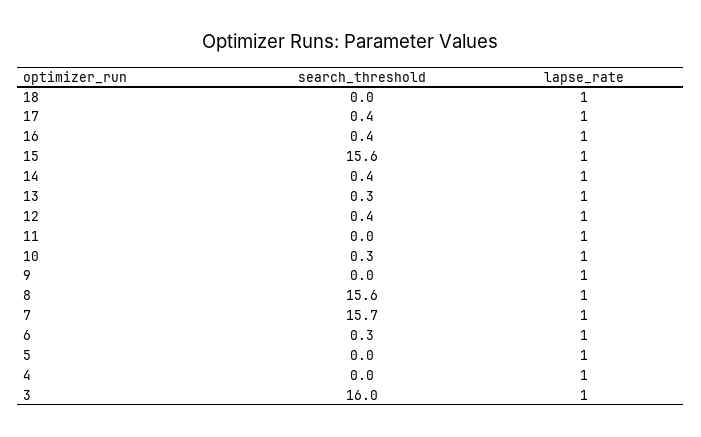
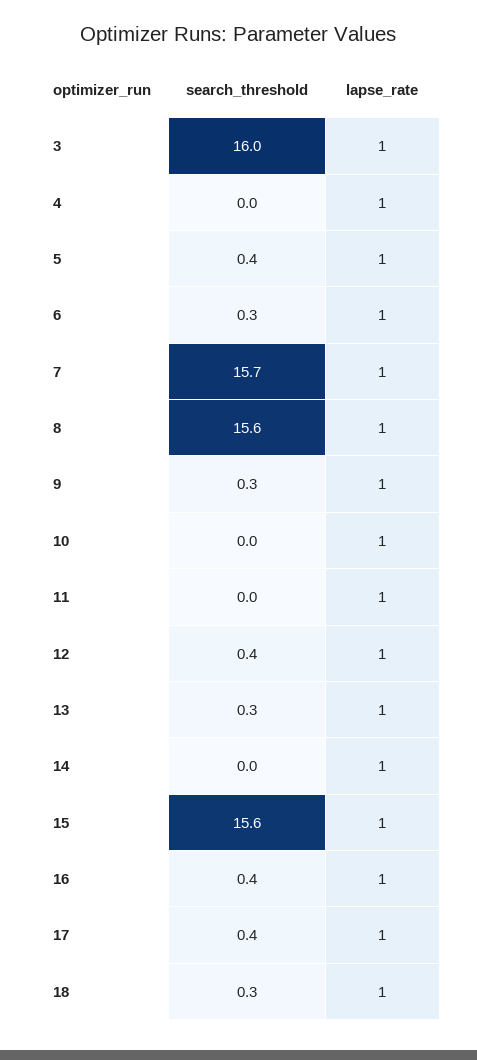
search_threshold, 18: 0 -> 0.3
search_threshold, 14: 0.4 -> 0
search_threshold, 10: 0.3 -> 0
search_threshold, 9: 0 -> 0.3
search_threshold, 5: 0 -> 0.4

